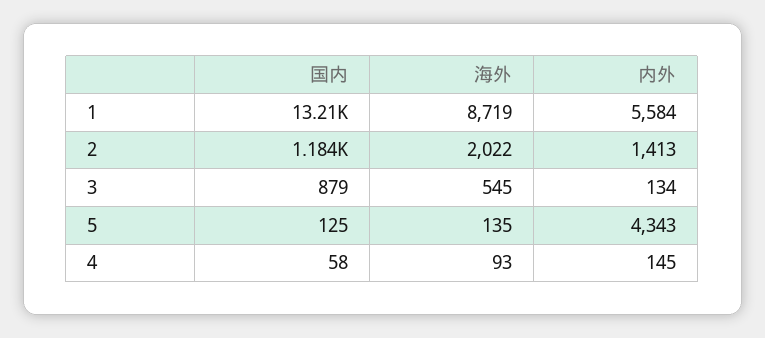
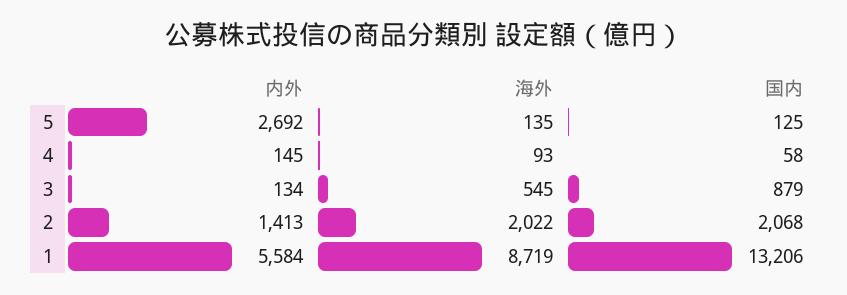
国内, 2: 1184 -> 2068
内外, 5: 4343 -> 2692

